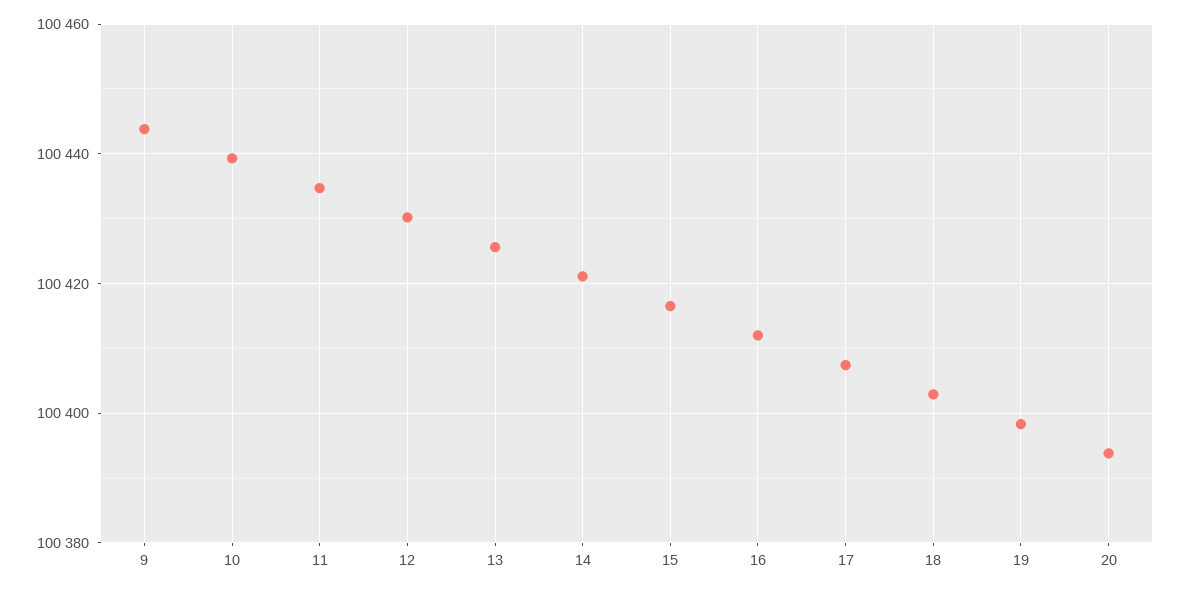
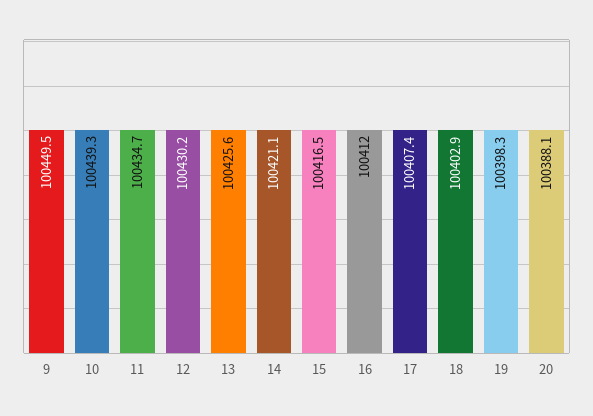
9: 100444 -> 100449.5
20: 100394 -> 100388.1

